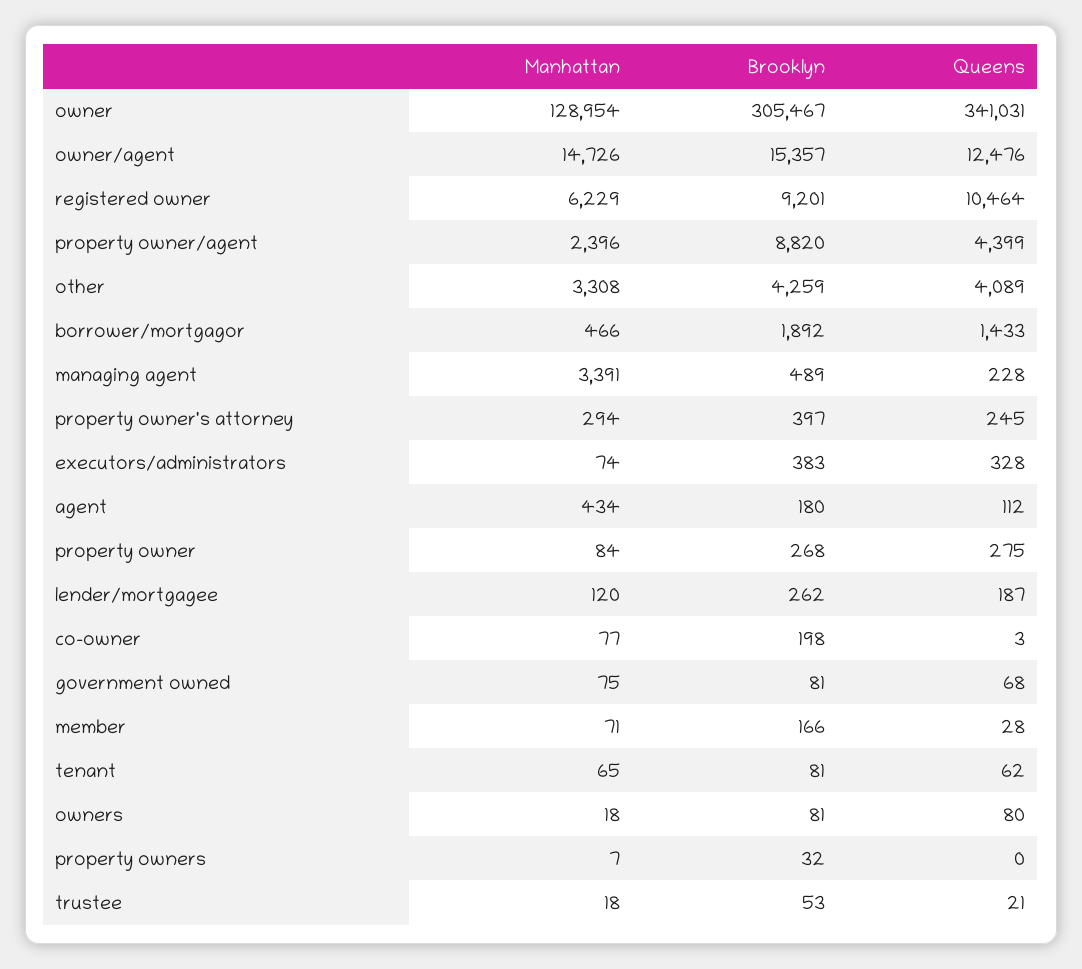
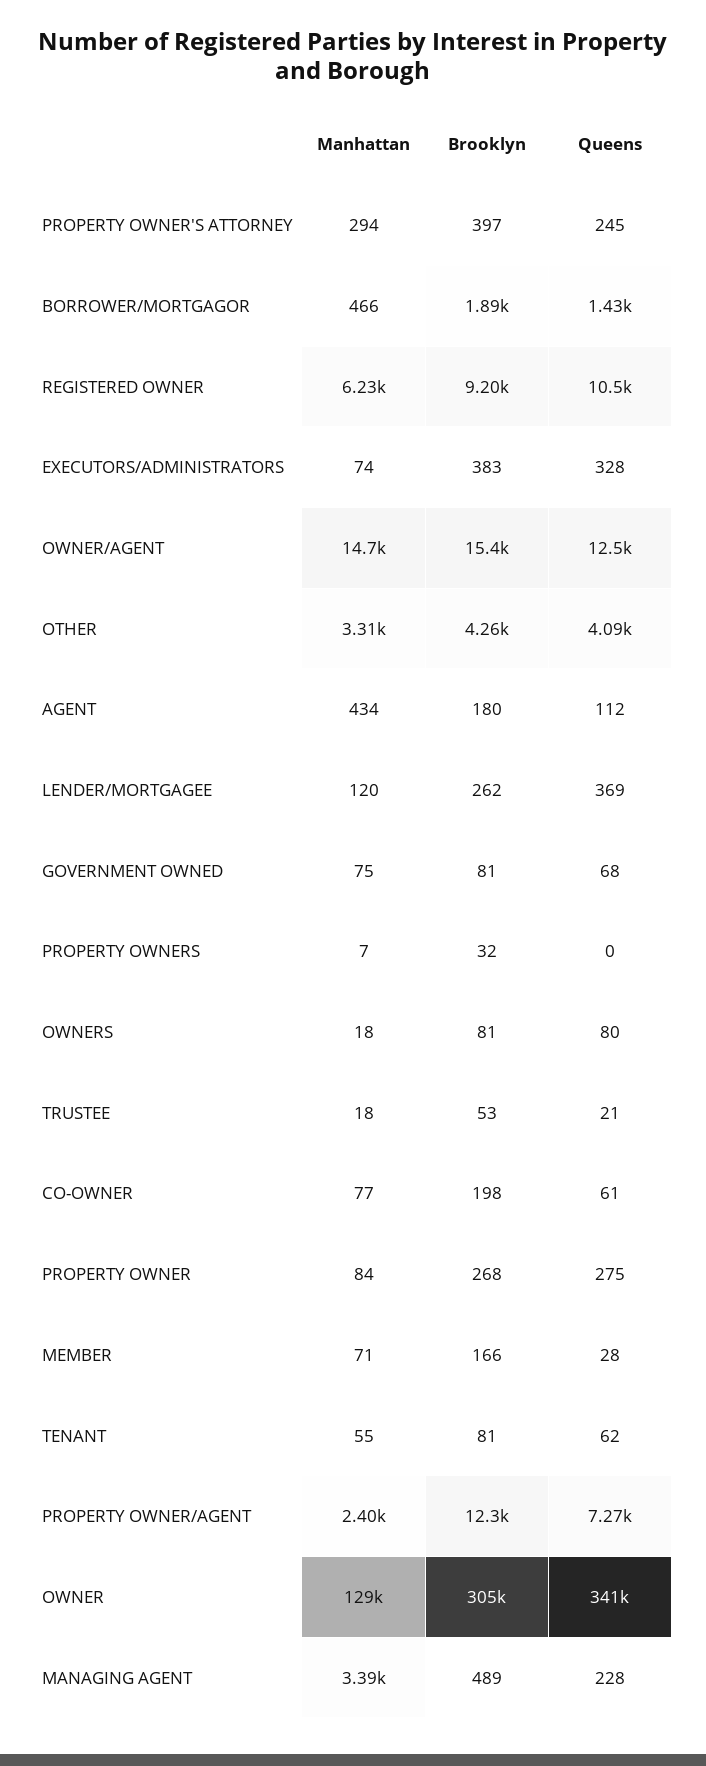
Brooklyn, property owner/agent: 8820 -> 12300
Queens, property owner/agent: 4399 -> 7270
Queens, lender/mortgagee: 187 -> 369
Queens, co-owner: 3 -> 61
Manhattan, tenant: 65 -> 55

